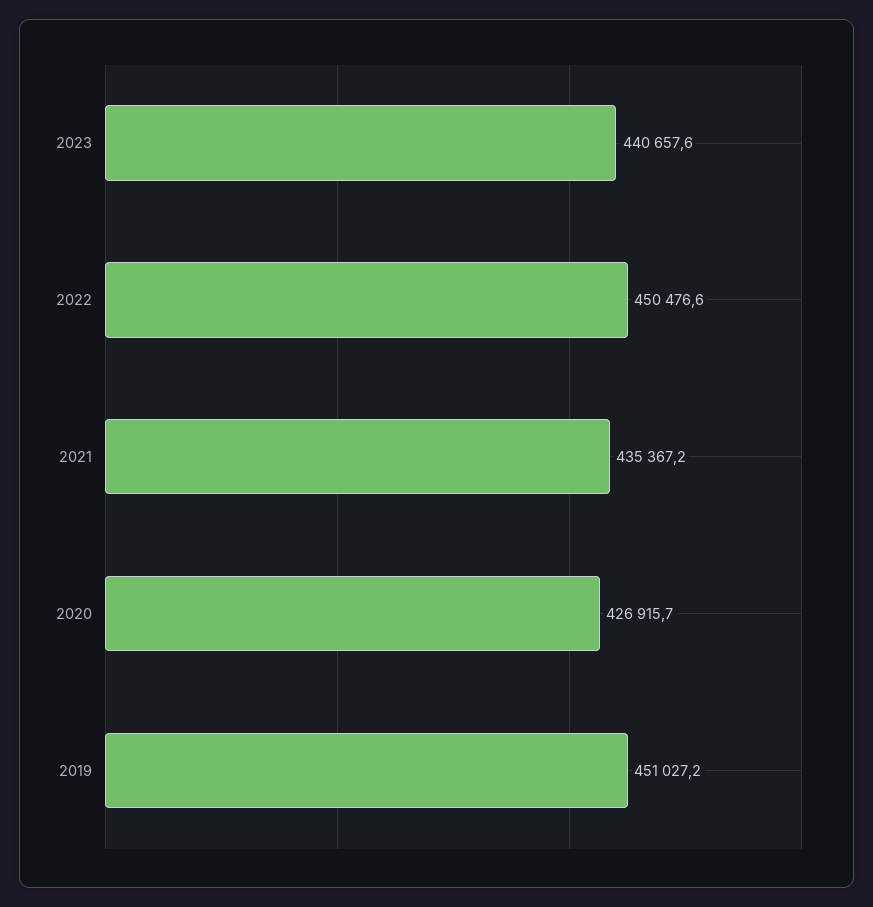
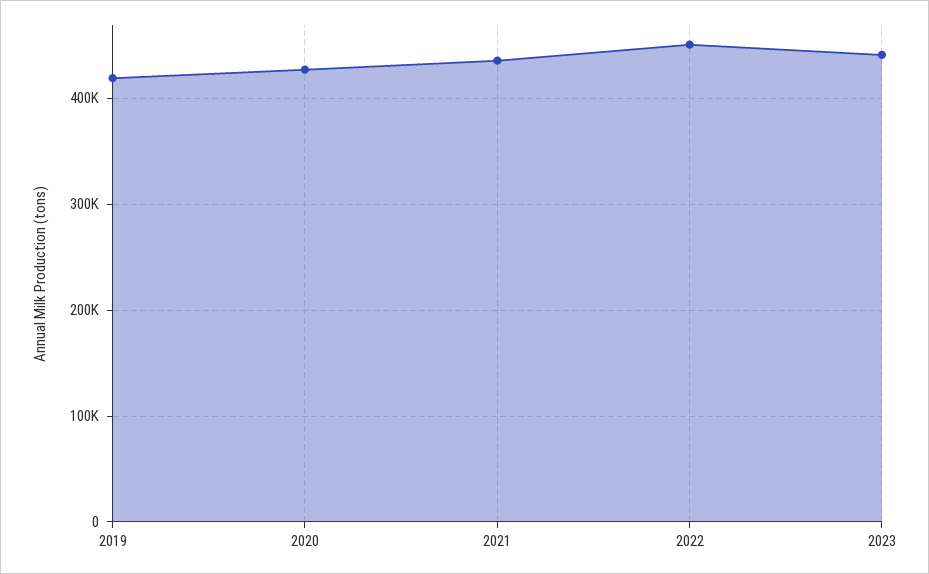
2019: 451027.2 -> 420000

